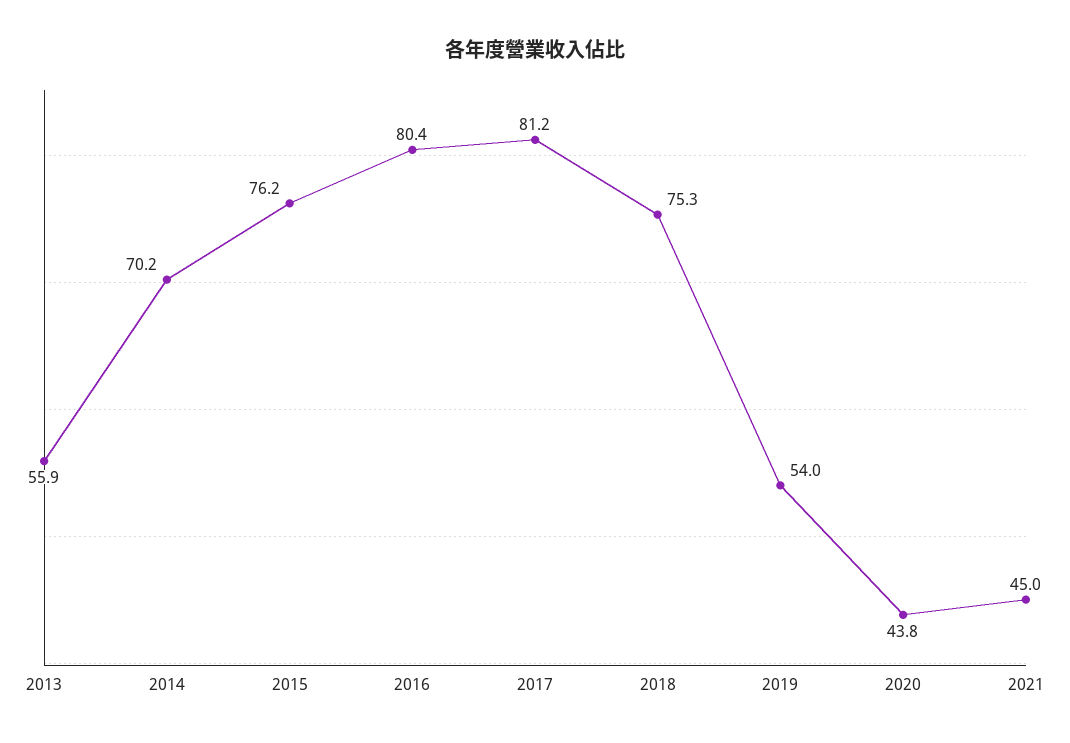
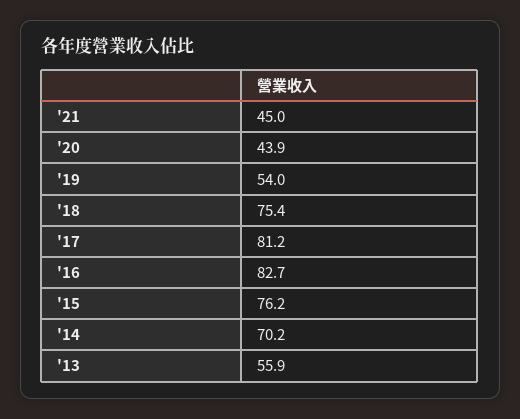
2016: 80.4 -> 82.7
2018: 75.3 -> 75.4
2020: 43.8 -> 43.9

